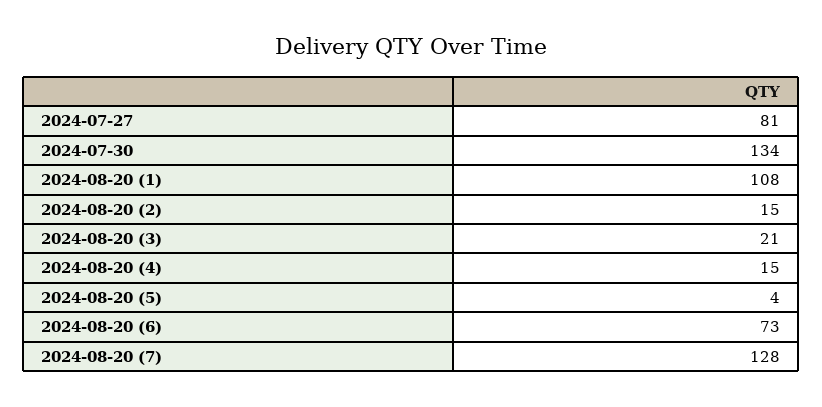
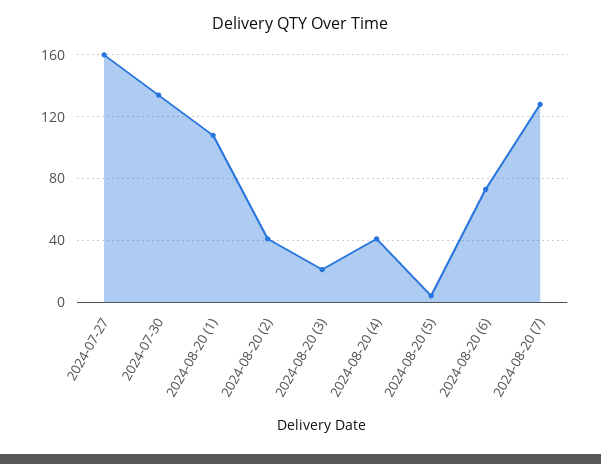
2024-07-27: 81 -> 160
2024-08-20 (2): 15 -> 40
2024-08-20 (4): 15 -> 40

